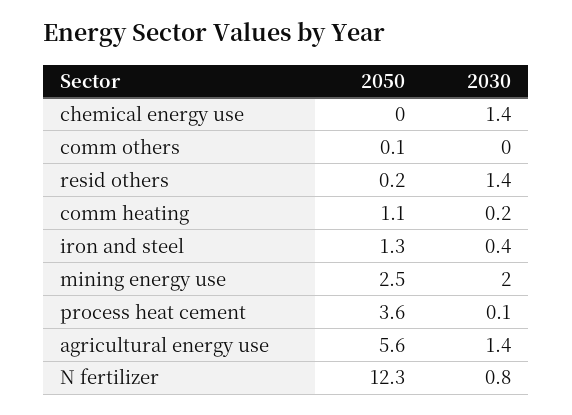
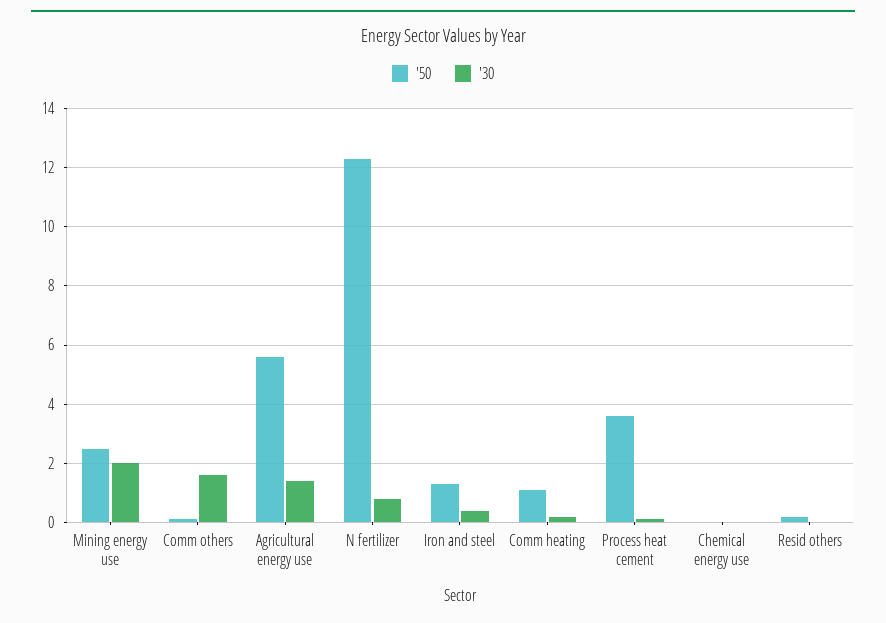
2030, chemical energy use: 1.4 -> 0
2030, comm others: 0 -> 1.5
2030, resid others: 1.4 -> 0

